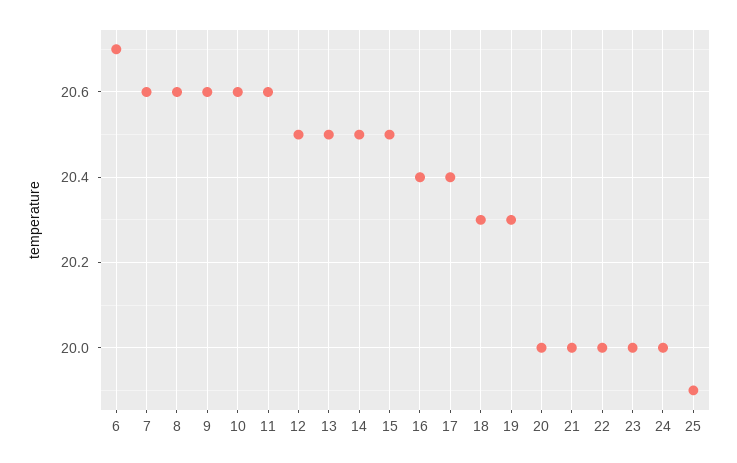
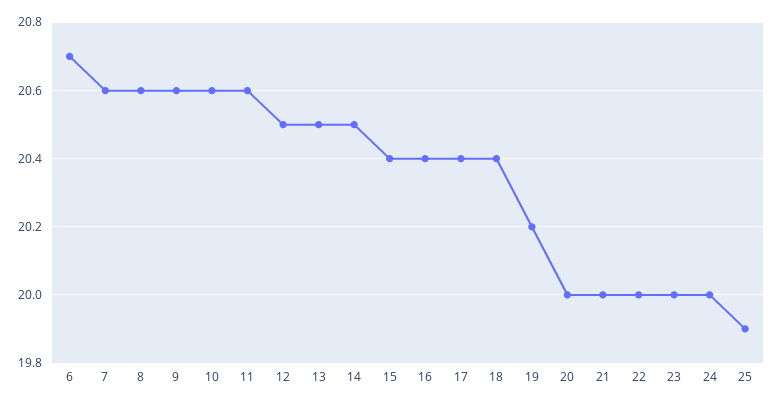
15: 20.5 -> 20.4
18: 20.3 -> 20.4
19: 20.3 -> 20.2

